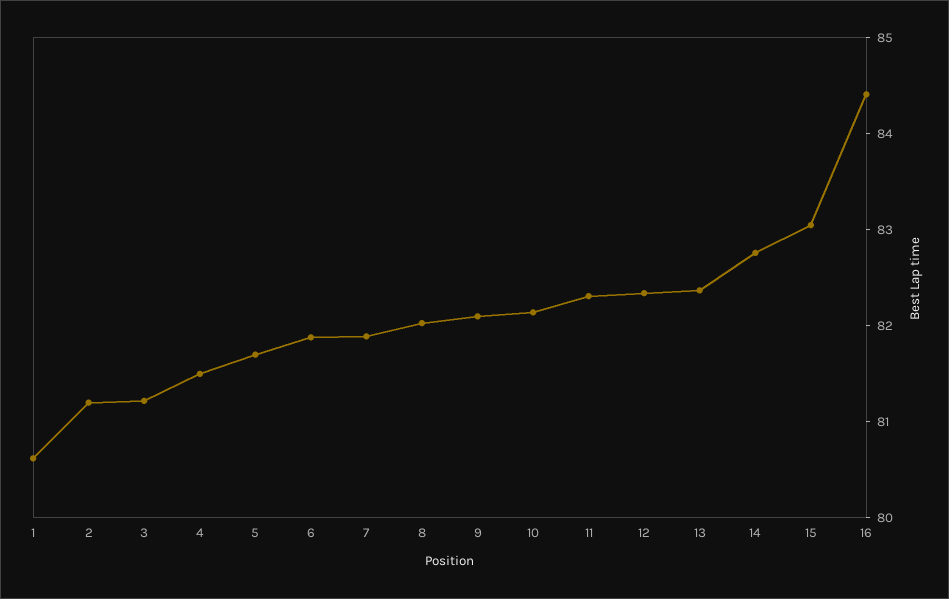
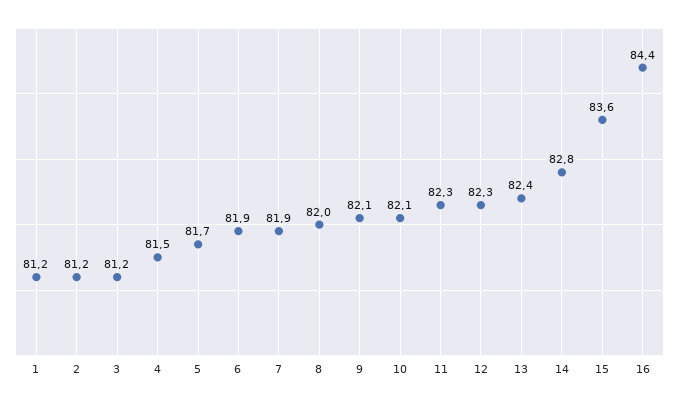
1: 80.6 -> 81.2
15: 83 -> 83.6

